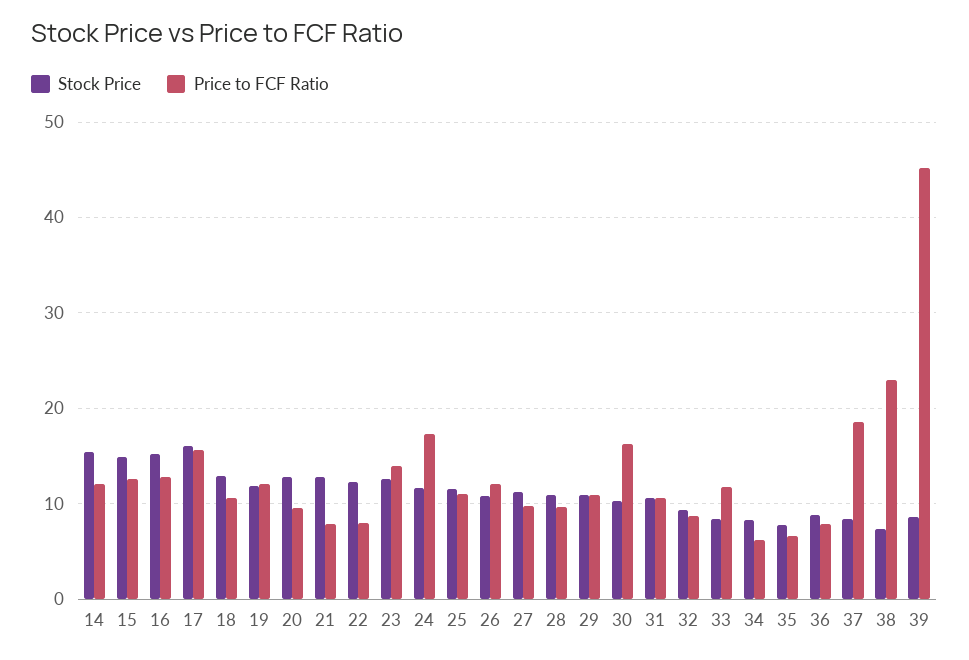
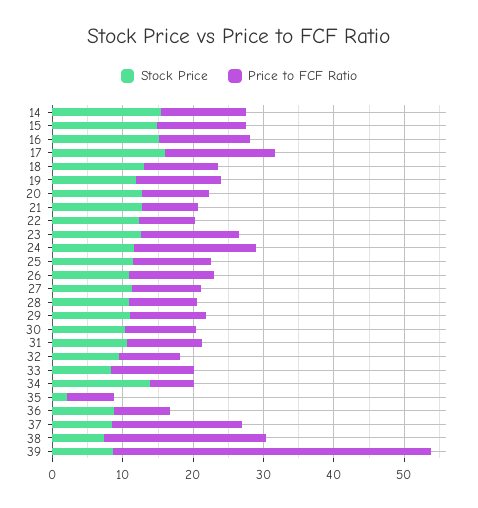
Price to FCF Ratio, 30: 16 -> 10
Stock Price, 34: 8 -> 14
Stock Price, 35: 8 -> 2

